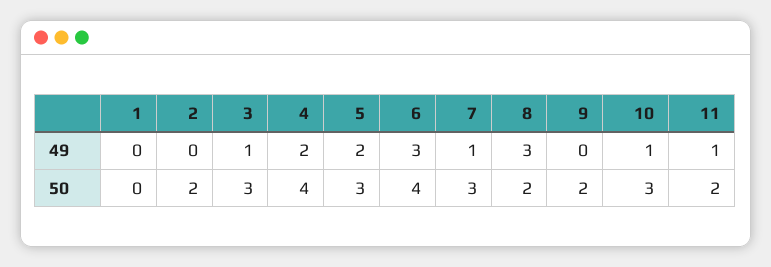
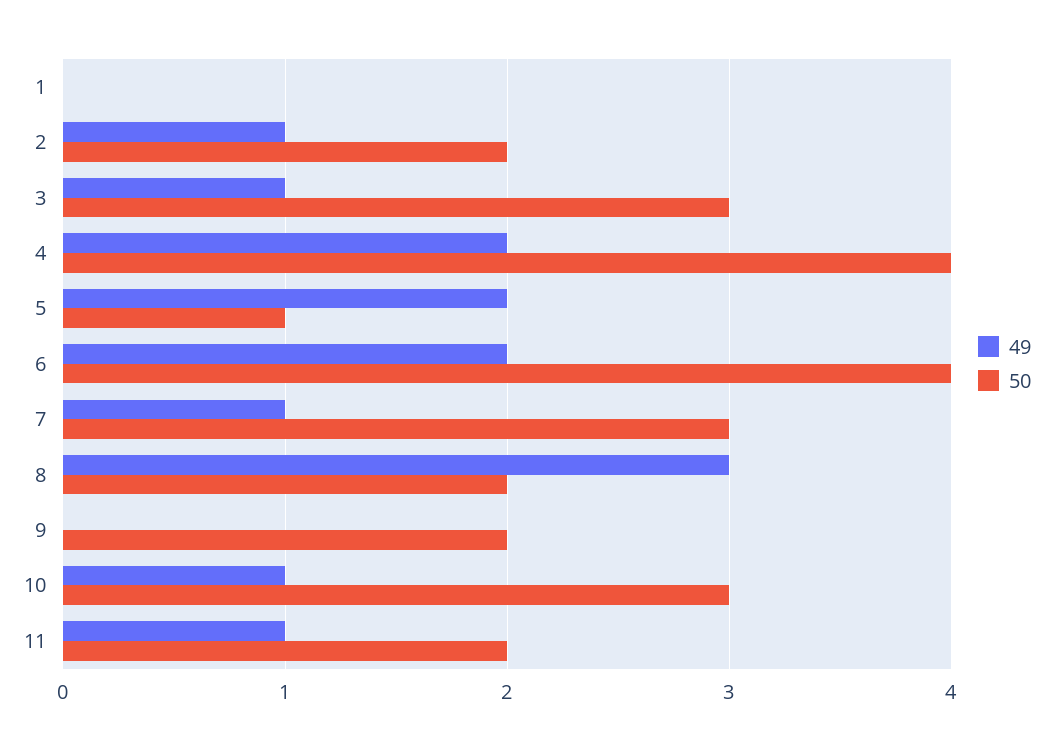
49, 2: 0 -> 1
49, 6: 3 -> 2
50, 5: 3 -> 1

